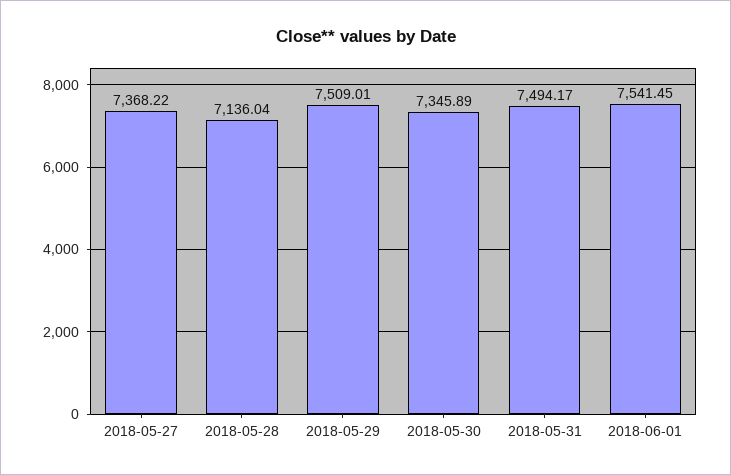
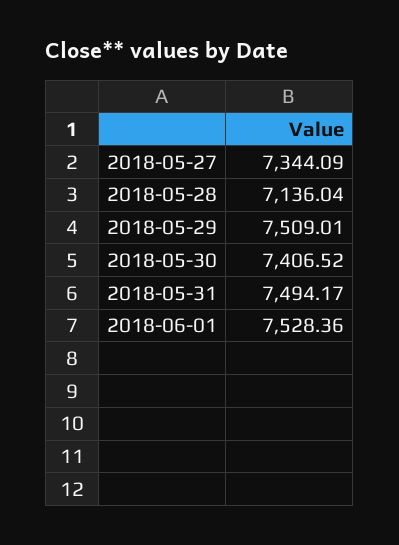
2018-05-27: 7368.22 -> 7344.09
2018-05-30: 7345.89 -> 7406.52
2018-06-01: 7541.45 -> 7528.36

